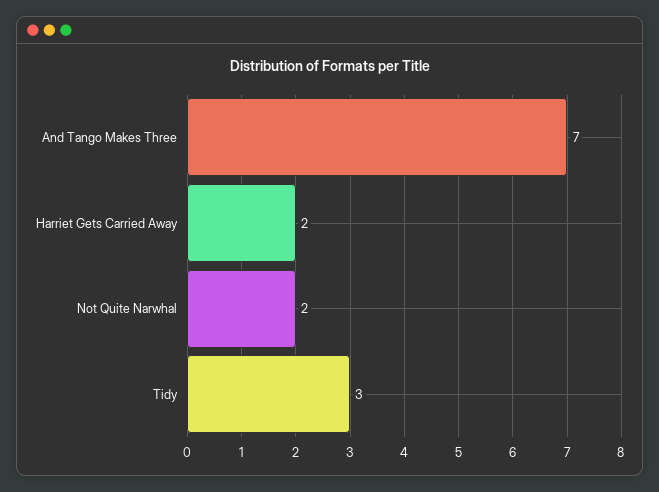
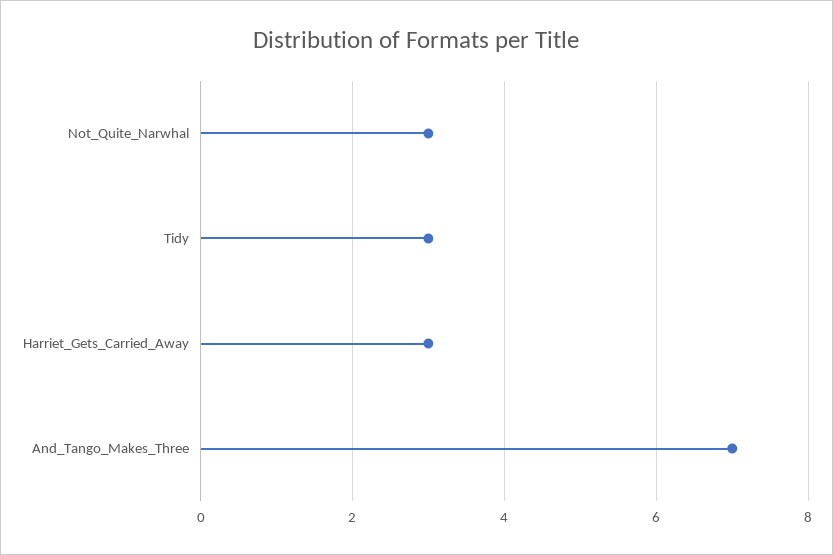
Harriet Gets Carried Away: 2 -> 3
Not Quite Narwhal: 2 -> 3

